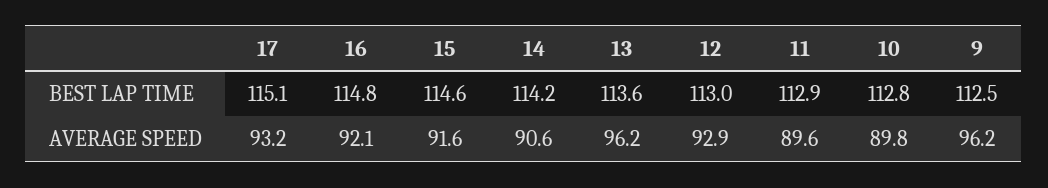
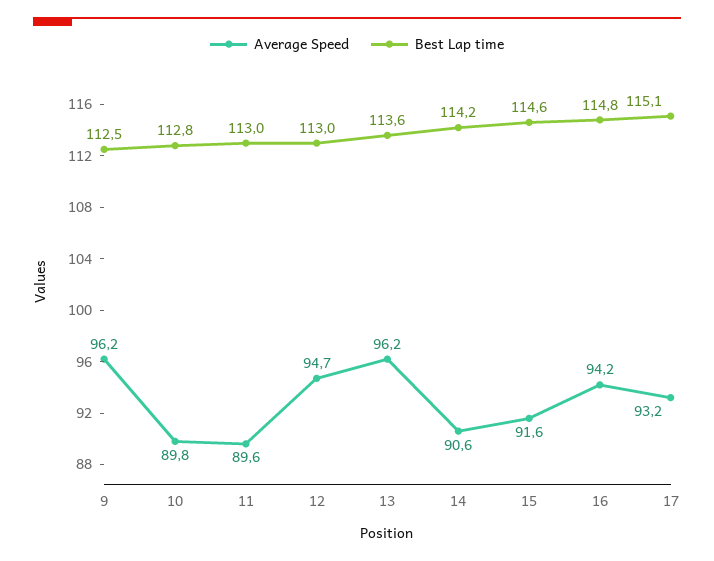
BEST LAP TIME, 11: 112.9 -> 113
AVERAGE SPEED, 16: 92.1 -> 94.2
AVERAGE SPEED, 12: 92.9 -> 94.7

